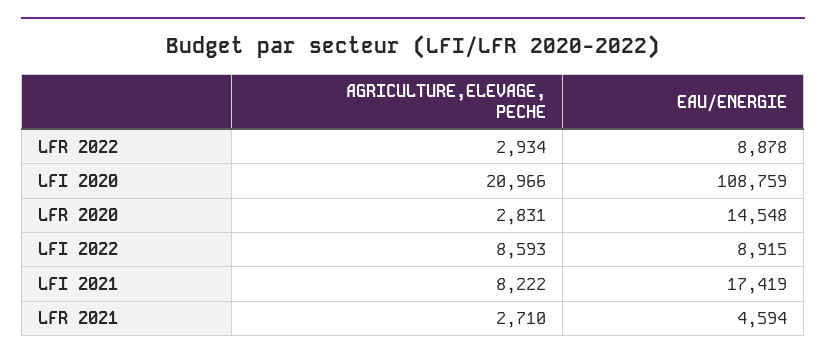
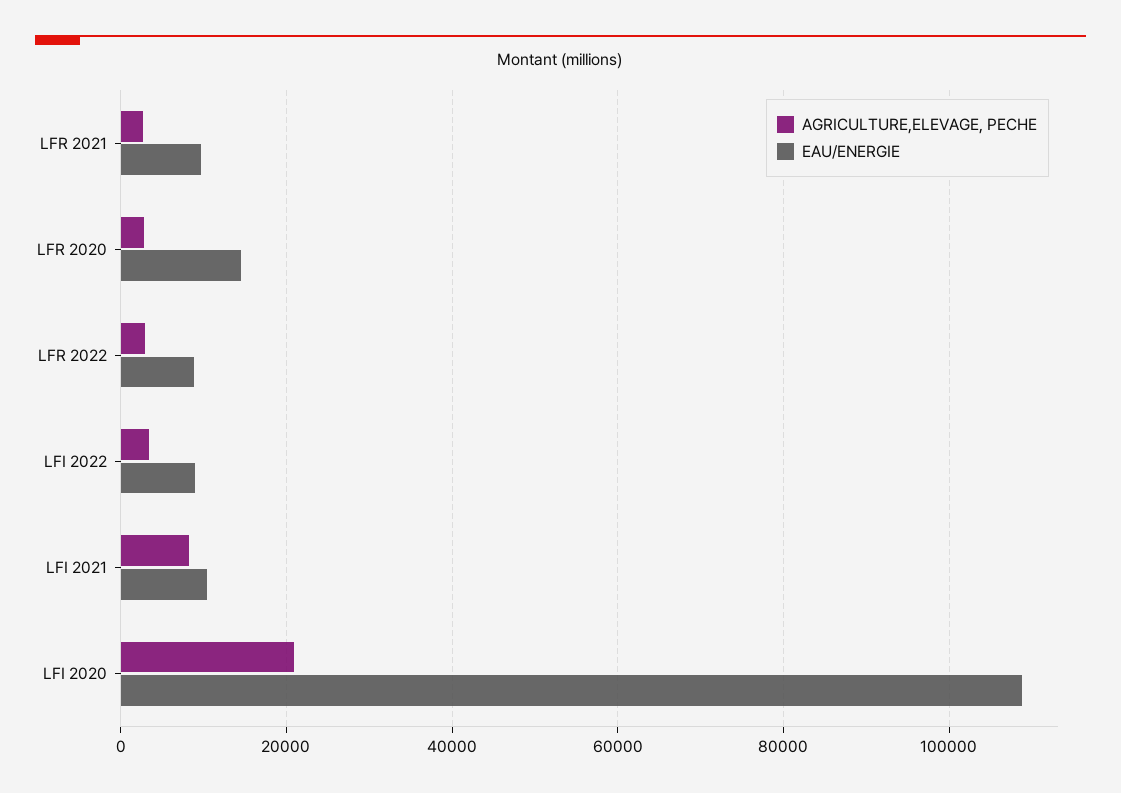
AGRICULTURE,ELEVAGE, PECHE, LFI 2022: 8593 -> 4000
EAU/ENERGIE, LFI 2021: 17419 -> 10000
EAU/ENERGIE, LFR 2021: 4594 -> 10000

